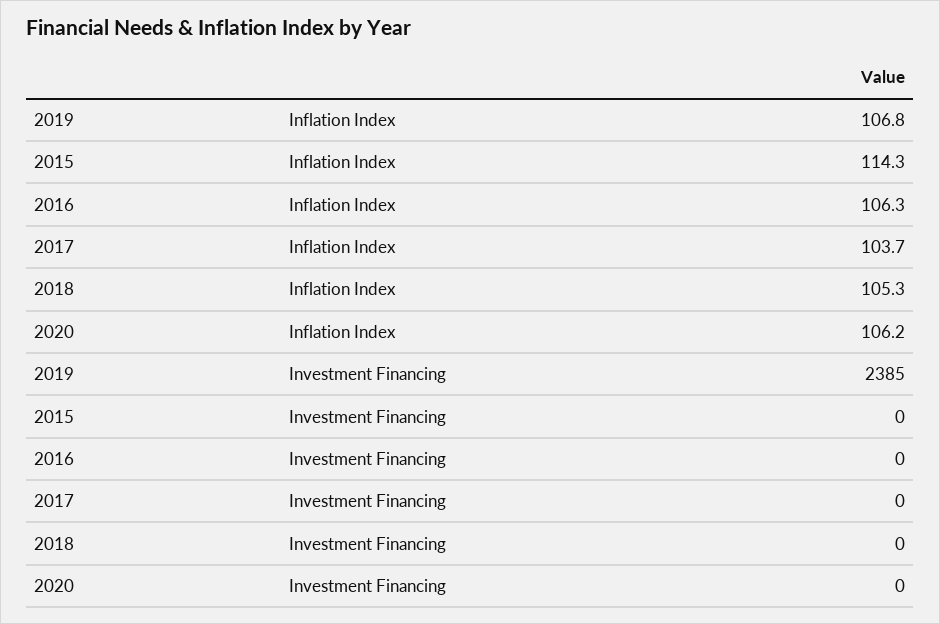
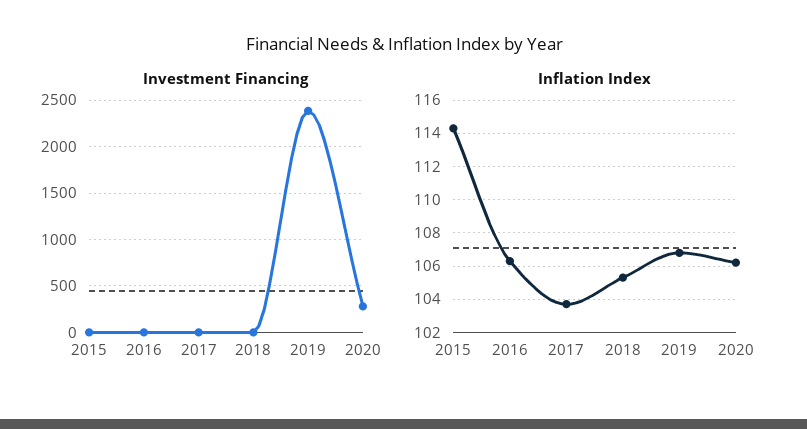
Investment Financing, 2020: 0 -> 300

